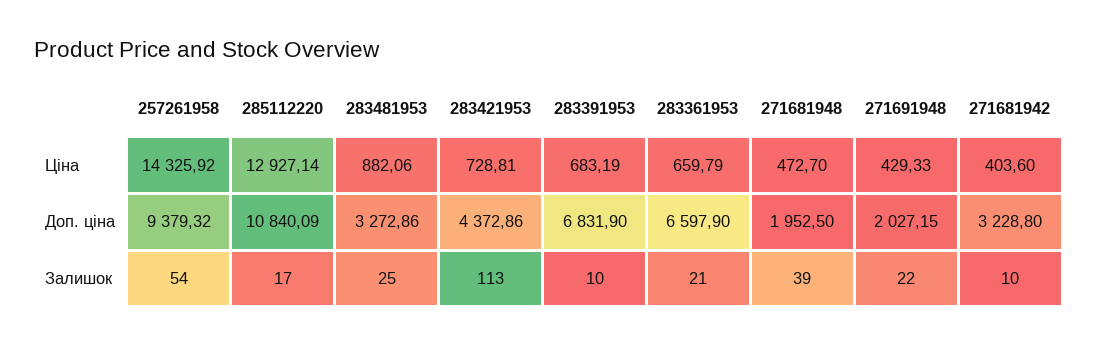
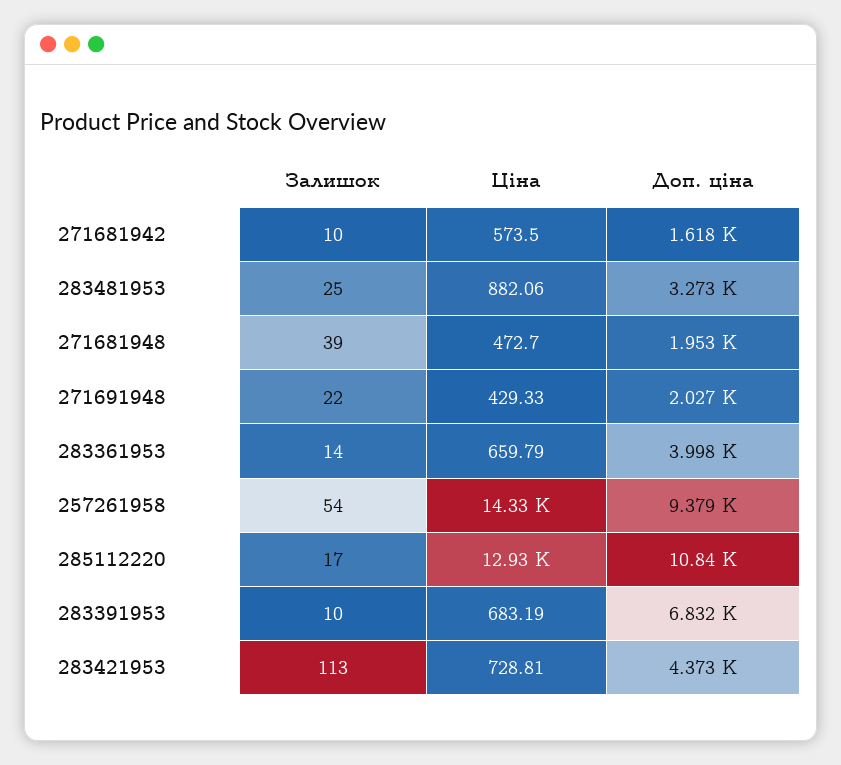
271681942, Ціна: 403.6 -> 573.5
283361953, Доп. ціна: 6597.9 -> 3998
271681942, Доп. ціна: 3228.8 -> 1618
283361953, Залишок: 21 -> 14

